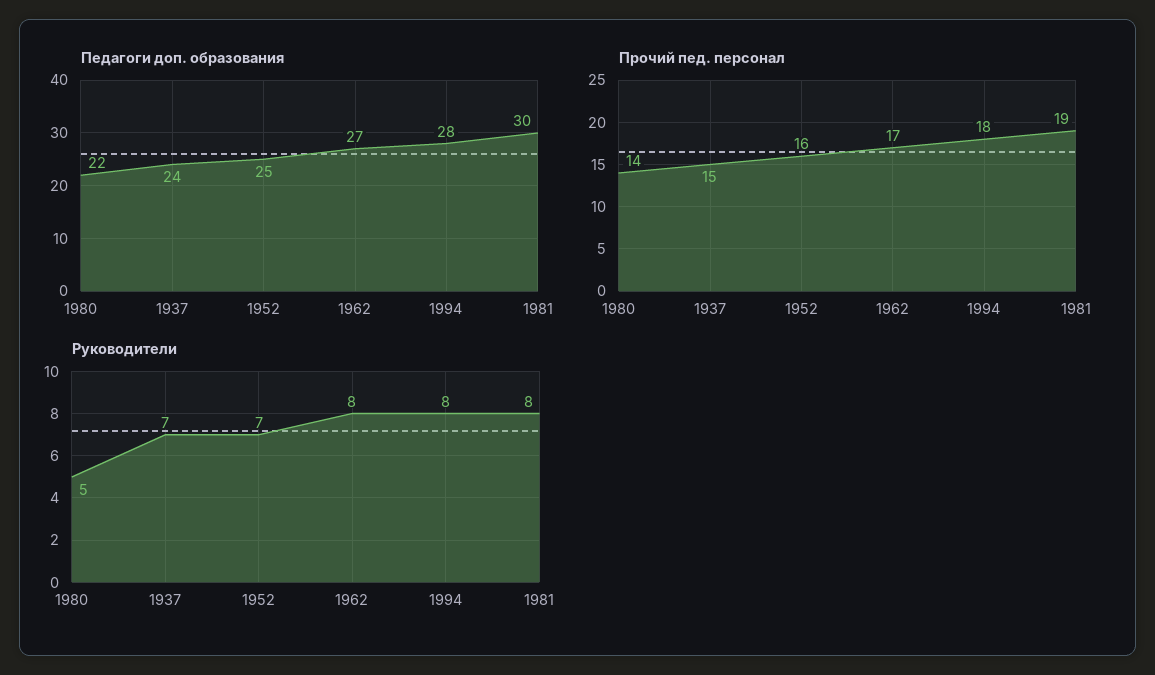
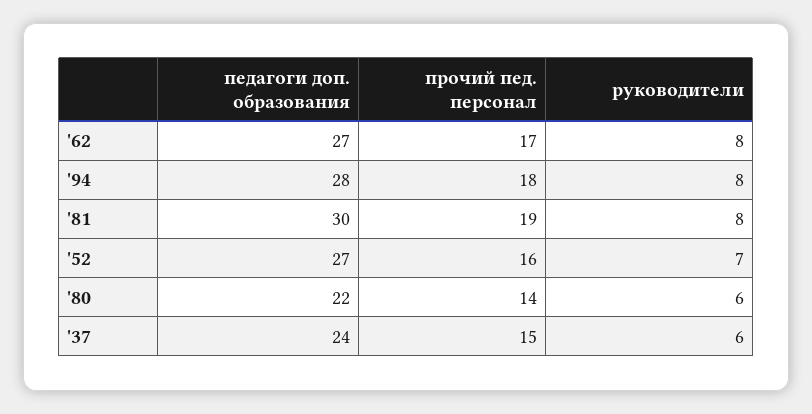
Педагоги доп. образования, 1952: 25 -> 27
Руководители, 1980: 5 -> 6
Руководители, 1937: 7 -> 6

